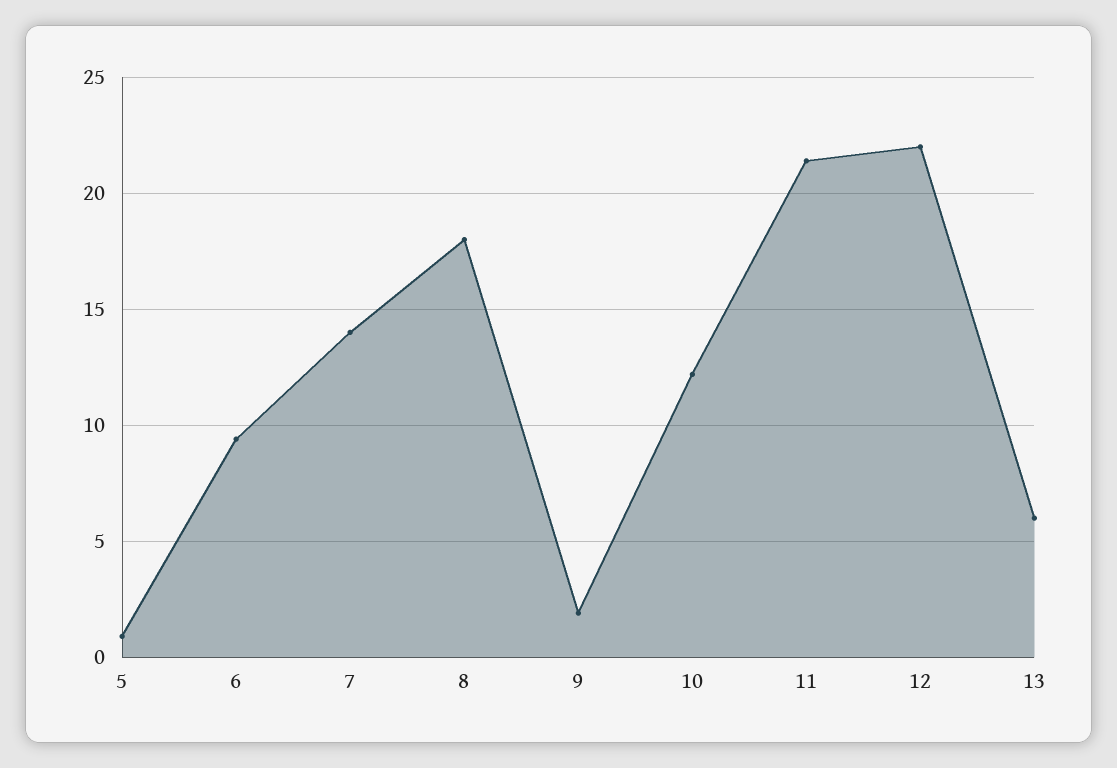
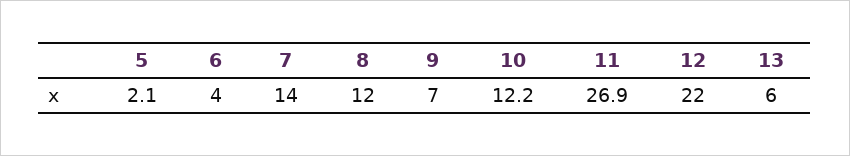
5: 1 -> 2.1
6: 9.5 -> 4
8: 18 -> 12
9: 2 -> 7
11: 21.5 -> 26.9

